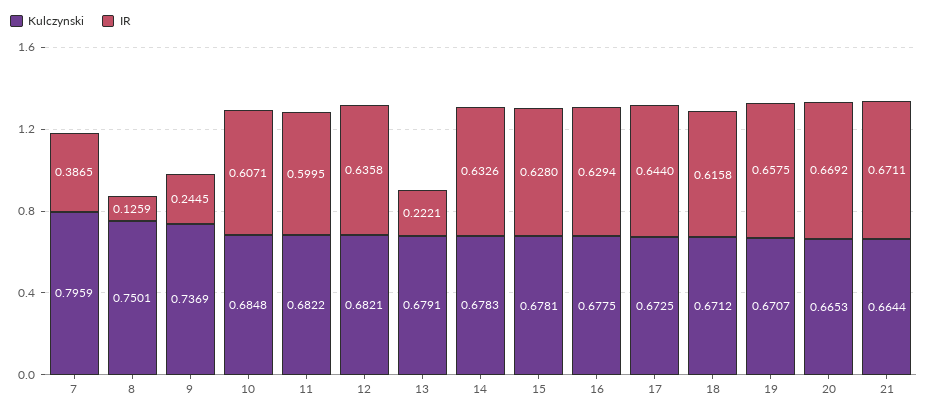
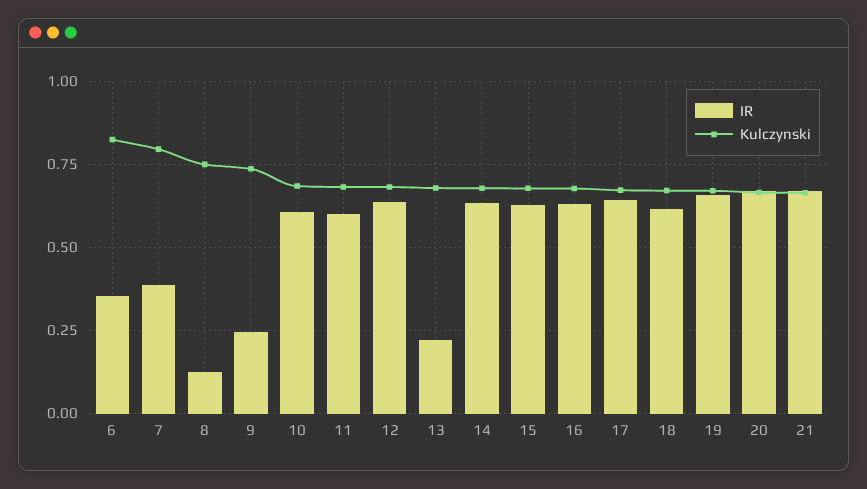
IR, 6: none -> 0.35
Kulczynski, 6: none -> 0.825

